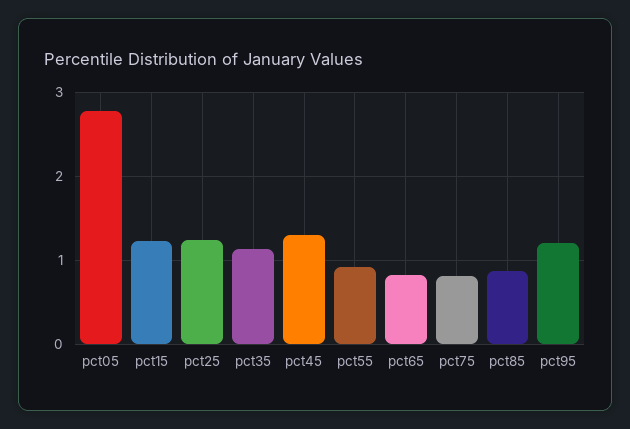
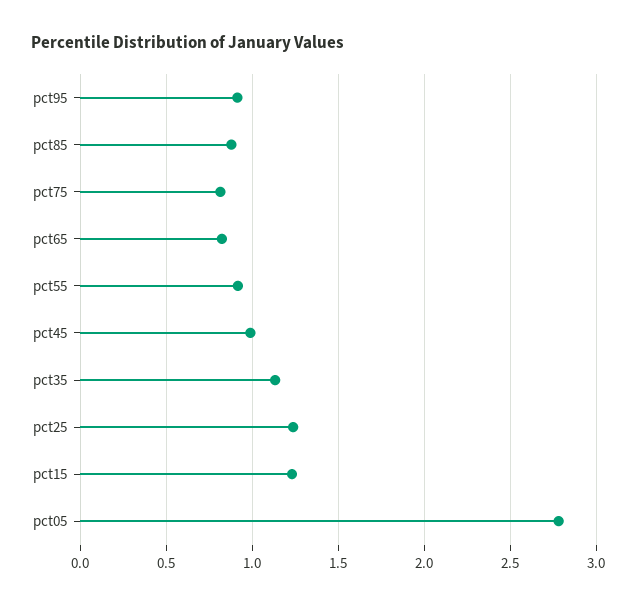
pct45: 1.3 -> 1
pct95: 1.2 -> 0.9

